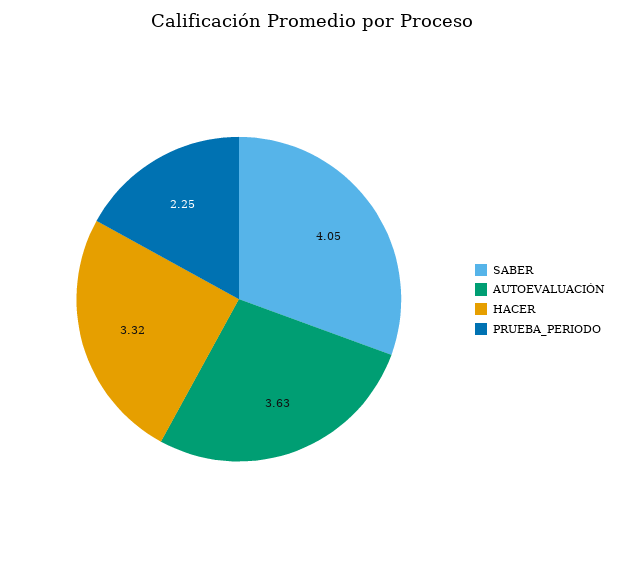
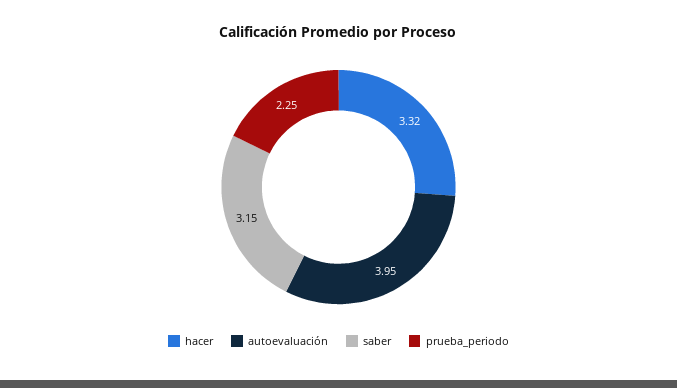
SABER: 4.05 -> 3.15
AUTOEVALUACIÓN: 3.63 -> 3.95

